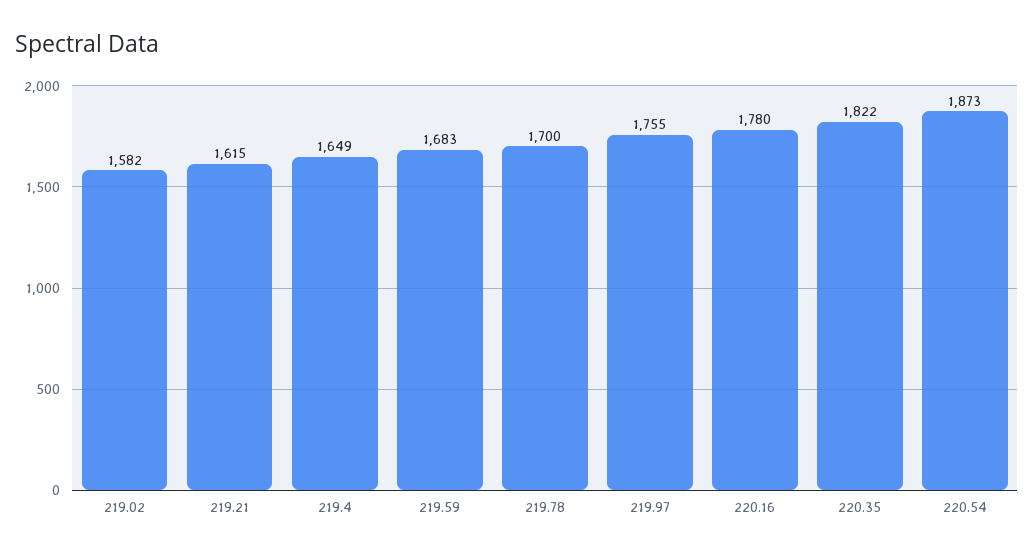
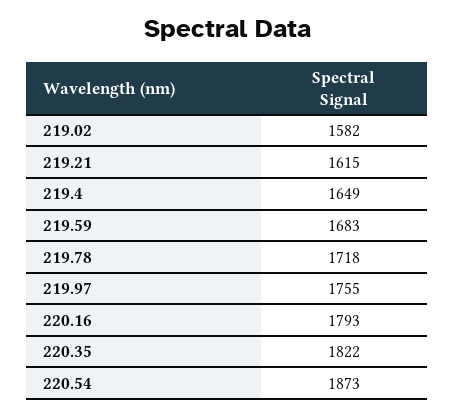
219.78: 1700 -> 1718
220.16: 1780 -> 1793

